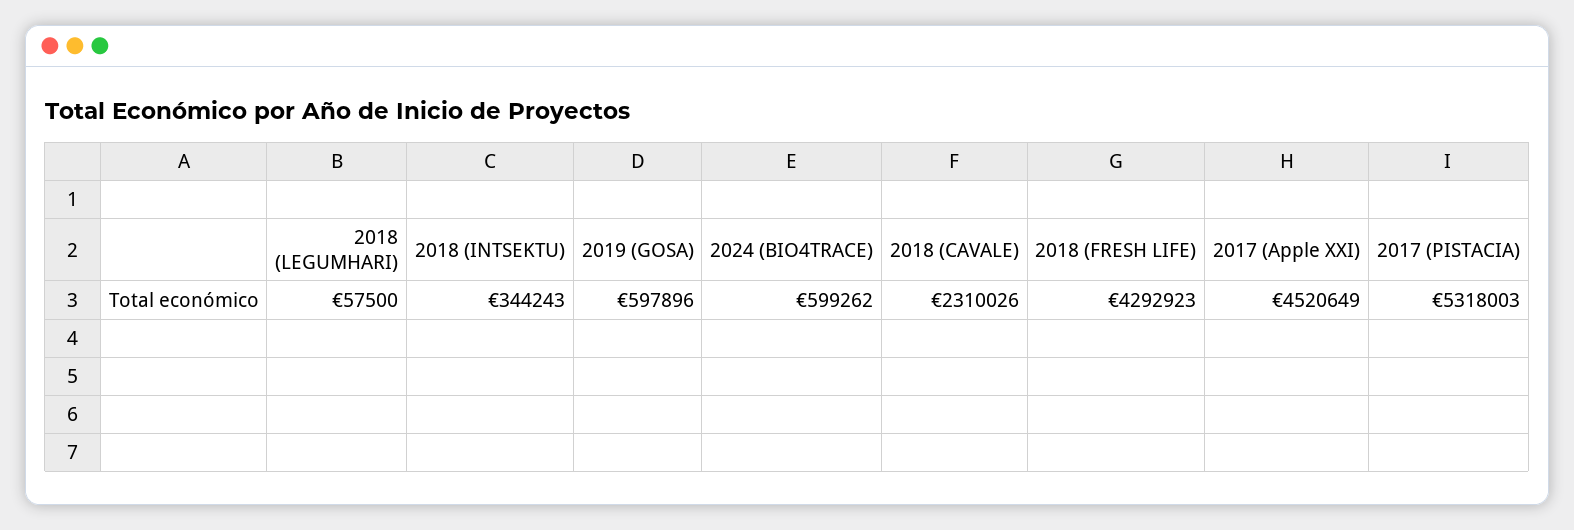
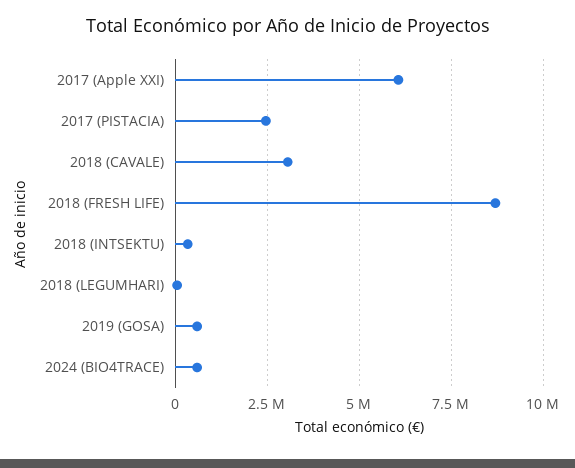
2018 (CAVALE): 2310026 -> 3000000
2018 (FRESH LIFE): 4292923 -> 8750000
2017 (Apple XXI): 4520649 -> 6000000
2017 (PISTACIA): 5318003 -> 2500000

